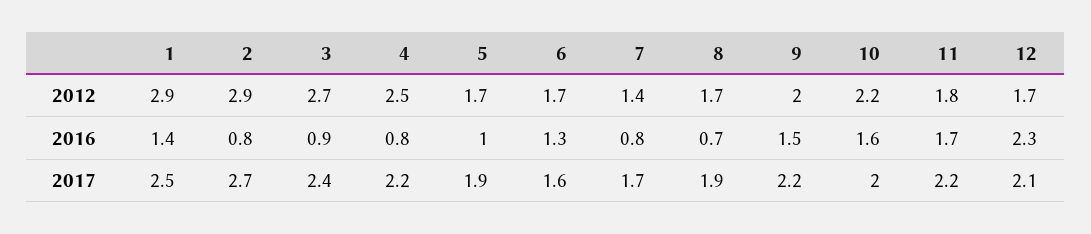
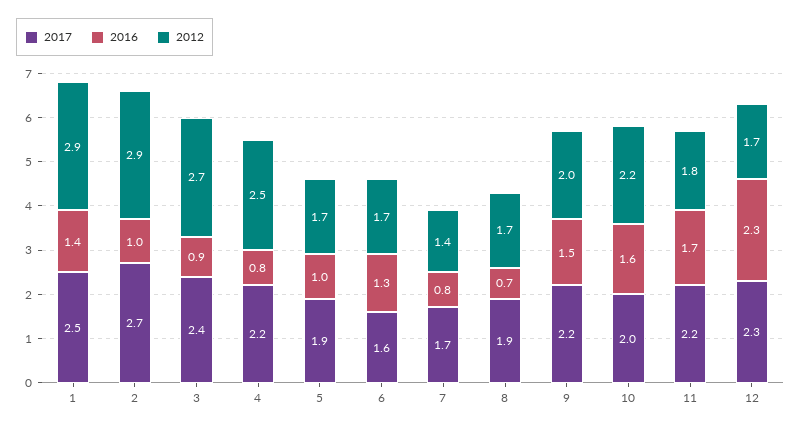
2016, 2: 0.8 -> 1
2017, 12: 2.1 -> 2.3

